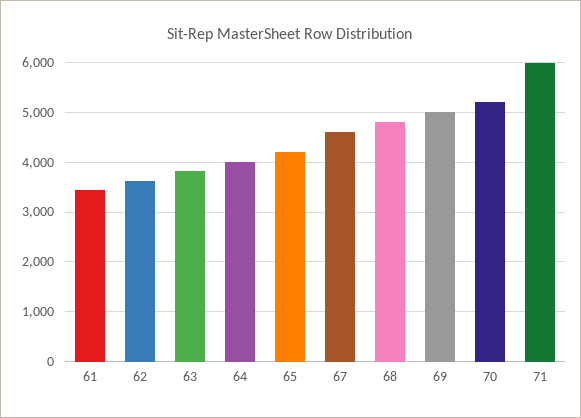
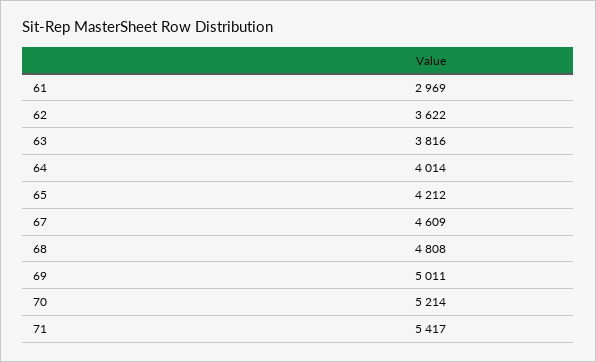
61: 3400 -> 2969
71: 6000 -> 5417

